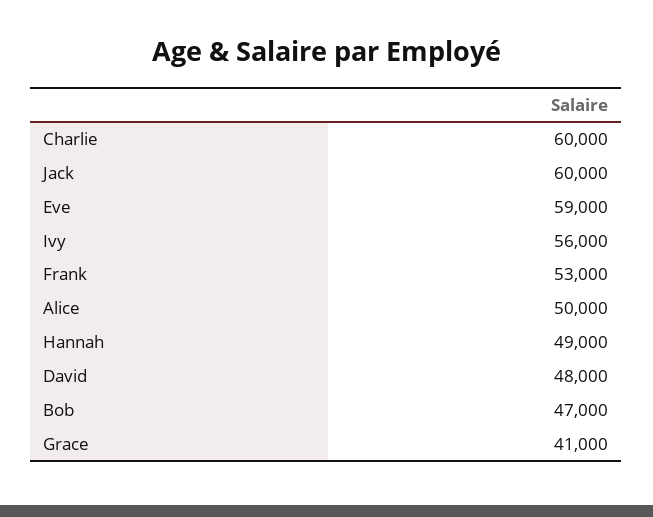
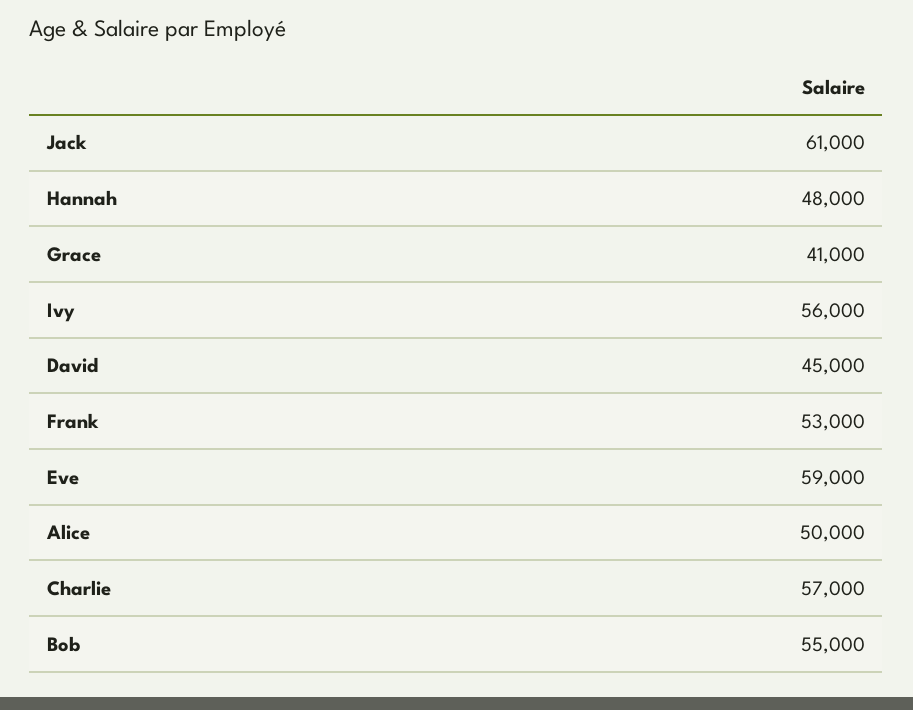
Charlie: 60000 -> 57000
Jack: 60000 -> 61000
Hannah: 49000 -> 48000
David: 48000 -> 45000
Bob: 47000 -> 55000

